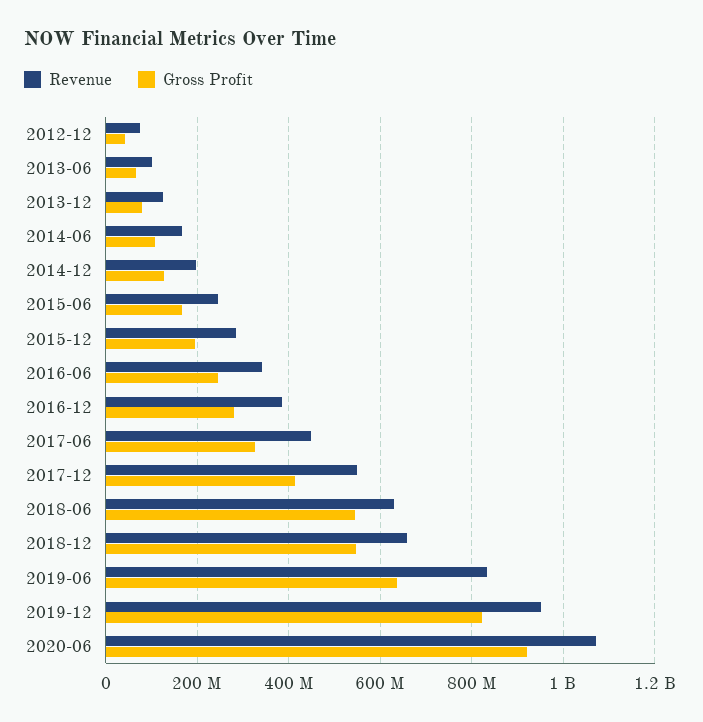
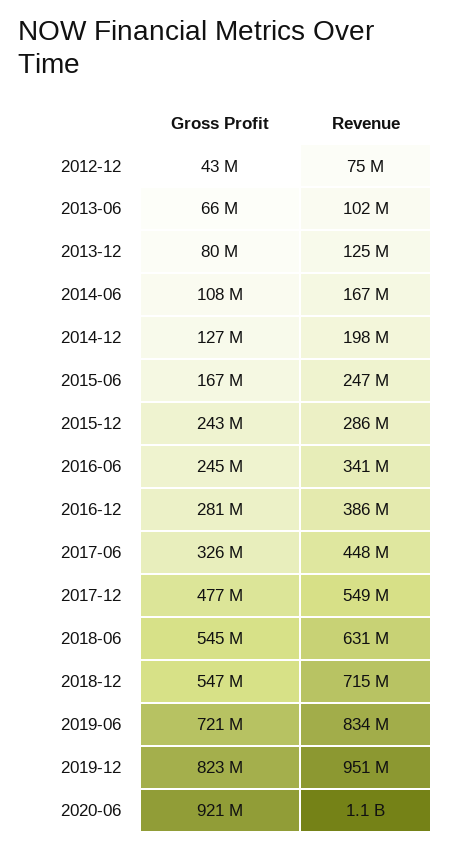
Gross Profit, 2015-12: 200000000 -> 243000000
Gross Profit, 2017-12: 420000000 -> 477000000
Revenue, 2018-12: 660000000 -> 715000000
Gross Profit, 2019-06: 640000000 -> 721000000

